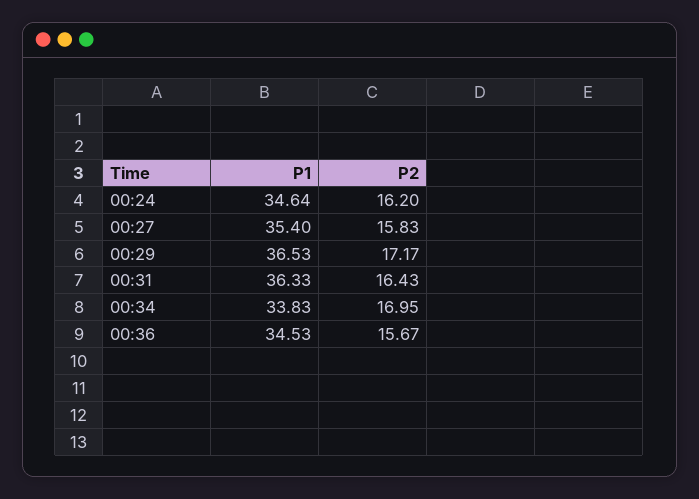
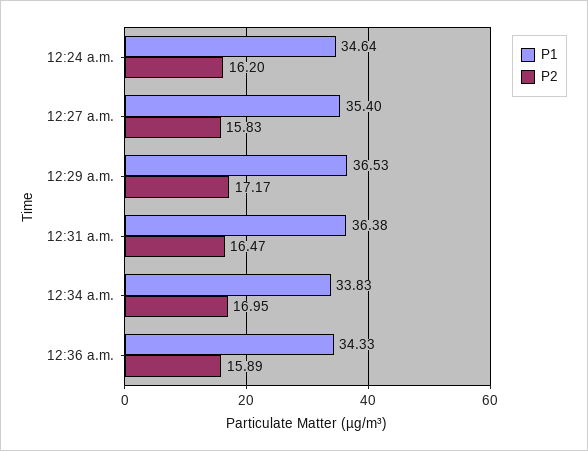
P1, 00:31: 36.33 -> 36.38
P2, 00:31: 16.43 -> 16.47
P1, 00:36: 34.53 -> 34.33
P2, 00:36: 15.67 -> 15.89

